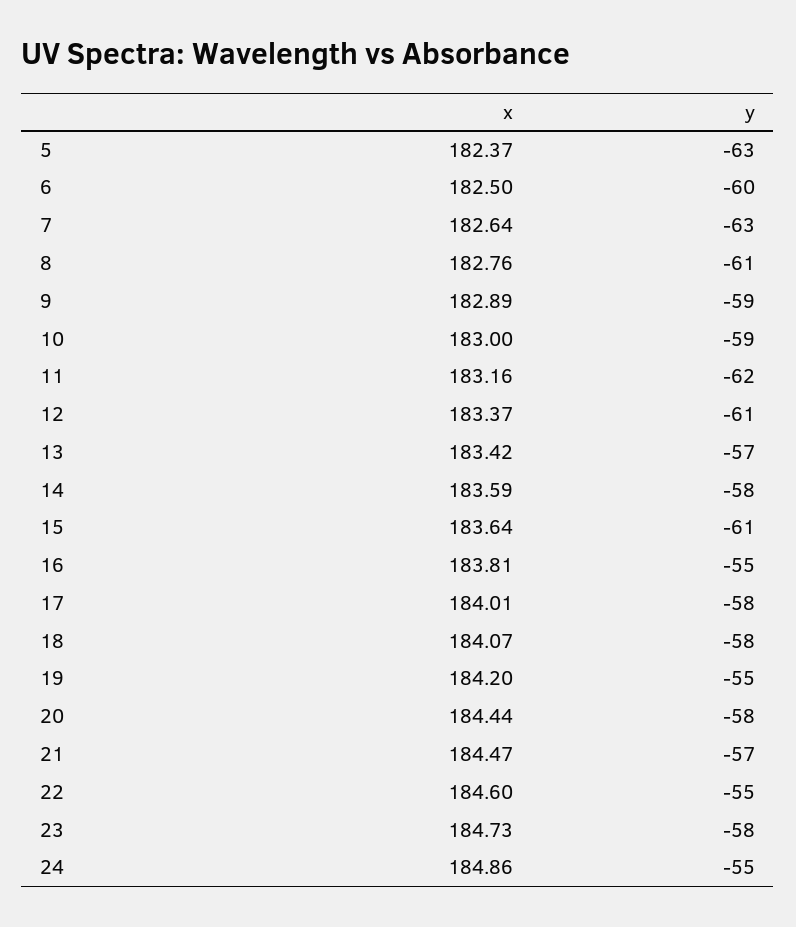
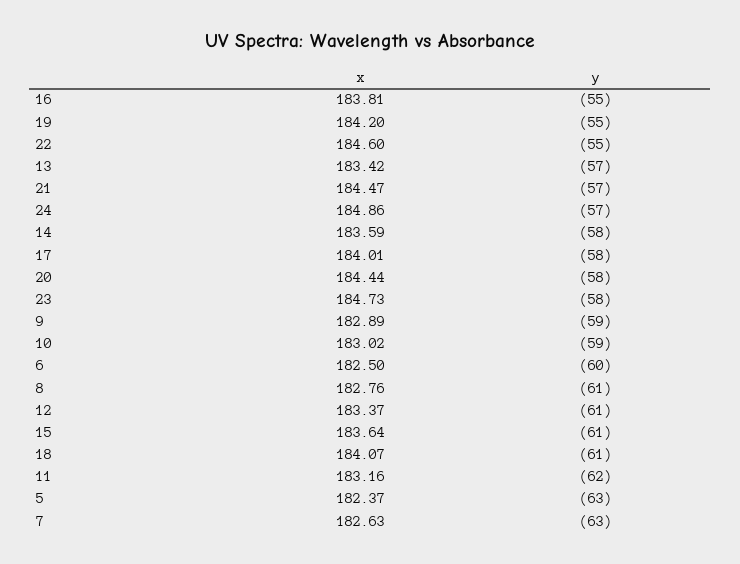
x, 7: 182.64 -> 182.63
x, 10: 183 -> 183.02
y, 18: -58 -> -61
y, 24: -55 -> -57

